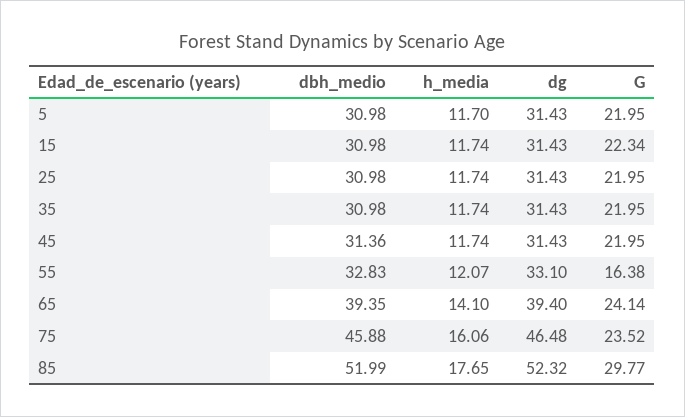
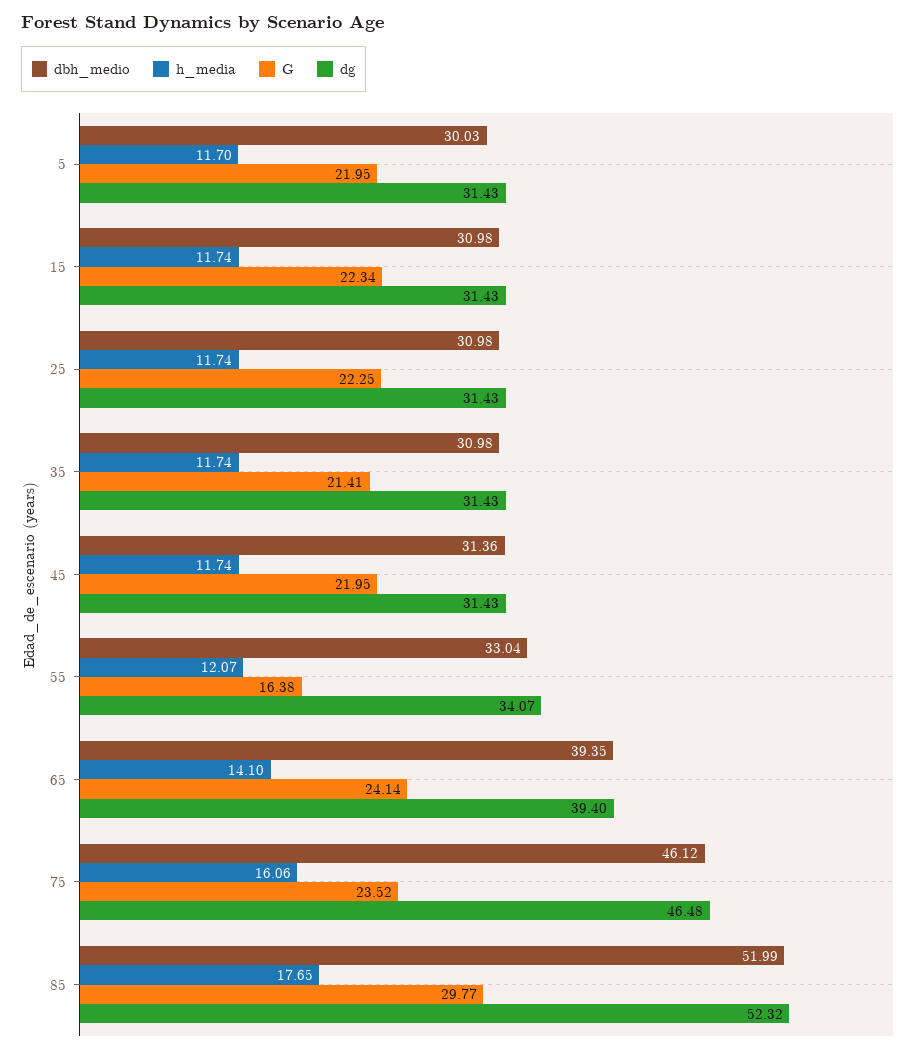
dbh_medio, 5: 30.98 -> 30.03
G, 25: 21.95 -> 22.25
G, 35: 21.95 -> 21.41
dbh_medio, 55: 32.83 -> 33.04
dg, 55: 33.1 -> 34.07
dbh_medio, 75: 45.88 -> 46.12

